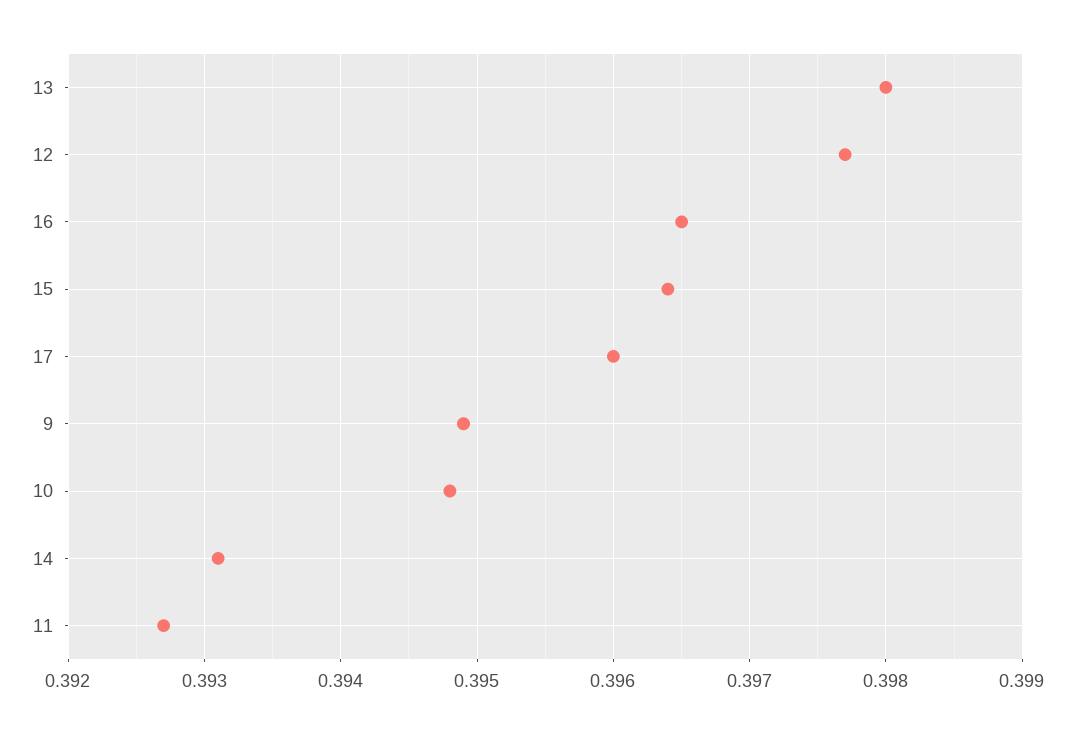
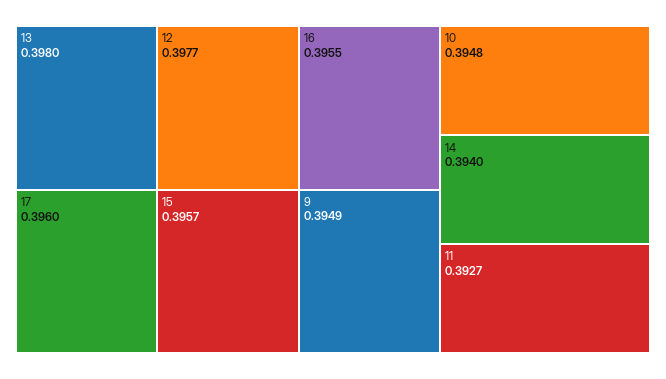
16: 0.3965 -> 0.3955
15: 0.3964 -> 0.3957
14: 0.3931 -> 0.394

